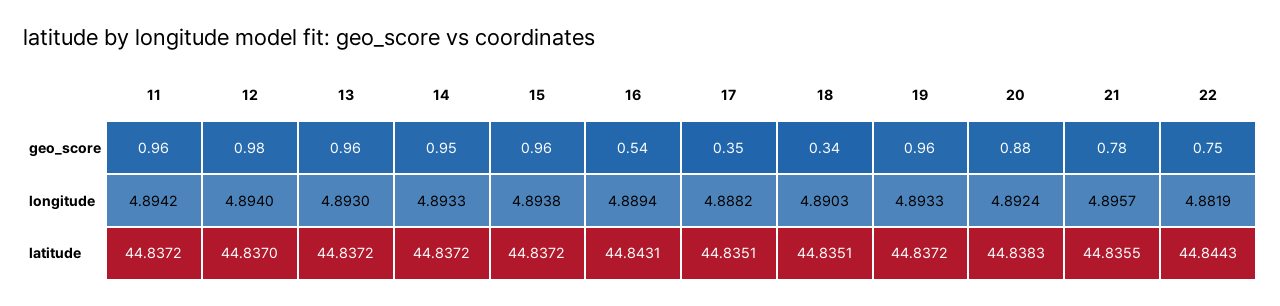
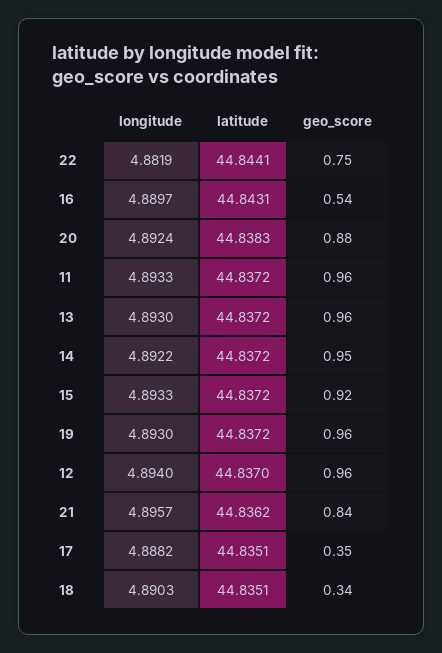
12, geo_score: 0.98 -> 0.96
15, geo_score: 0.96 -> 0.92
21, geo_score: 0.78 -> 0.84
11, longitude: 4.8942 -> 4.8933
14, longitude: 4.8933 -> 4.8922
15, longitude: 4.8938 -> 4.8933
16, longitude: 4.8894 -> 4.8897
19, longitude: 4.8933 -> 4.893
21, latitude: 44.8355 -> 44.8362
22, latitude: 44.8443 -> 44.8441

